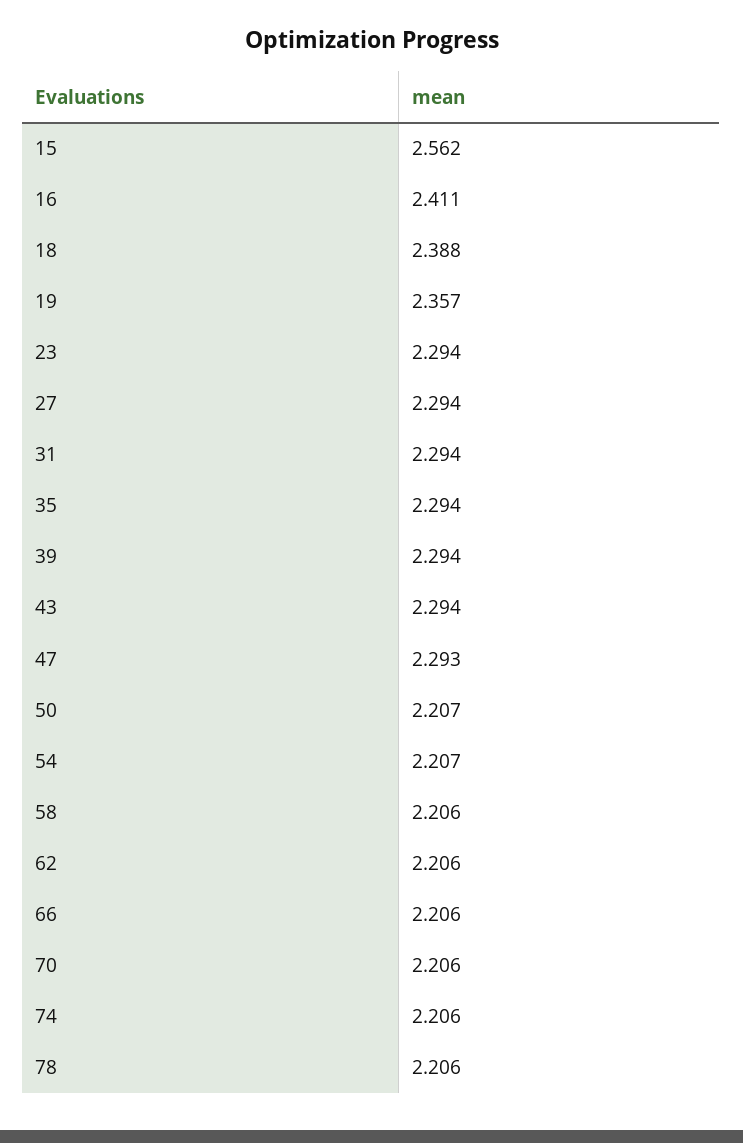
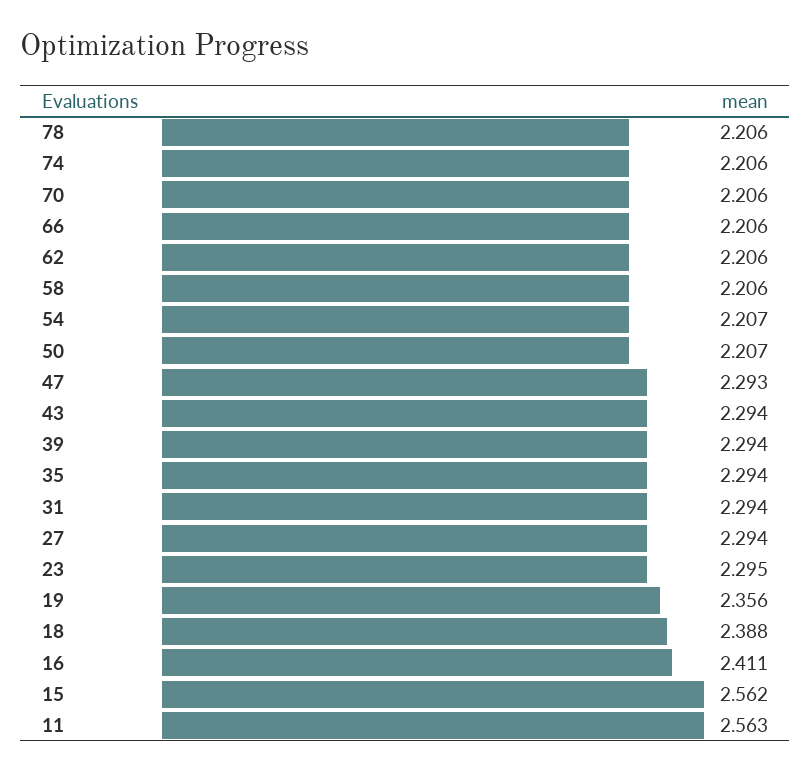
19: 2.357 -> 2.356
23: 2.294 -> 2.295
11: none -> 2.563

